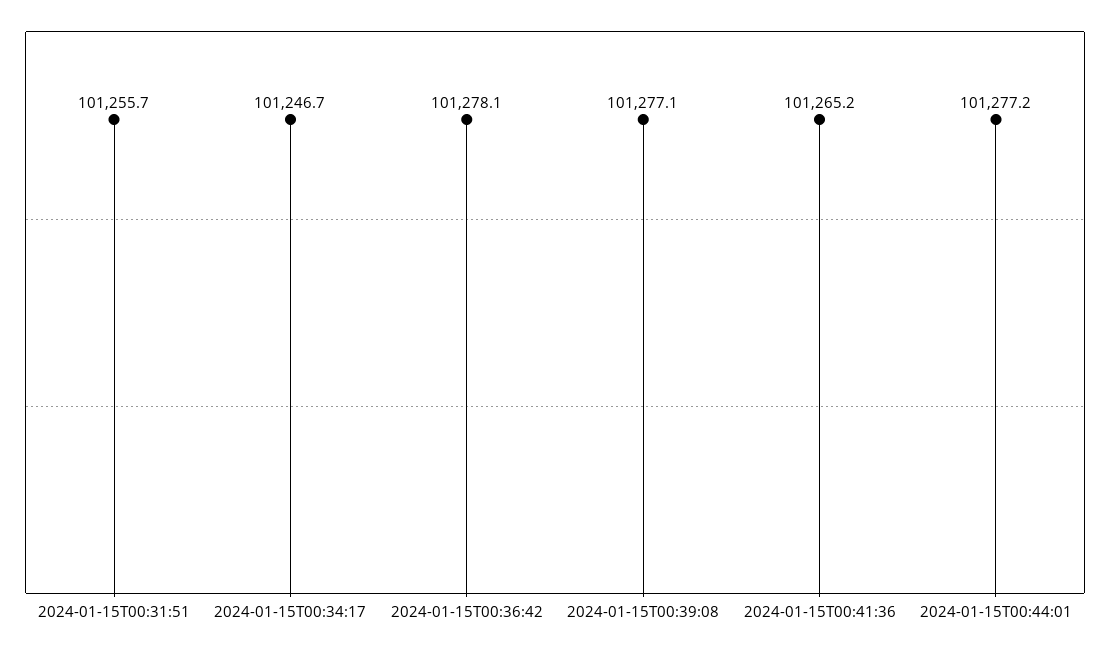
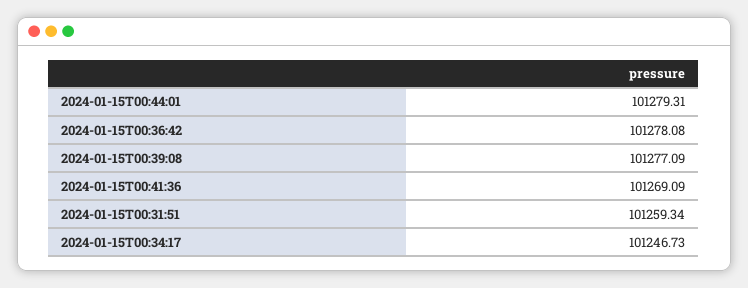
2024-01-15T00:31:51: 101255.7 -> 101259.34
2024-01-15T00:41:36: 101265.2 -> 101269.09
2024-01-15T00:44:01: 101277.2 -> 101279.31

